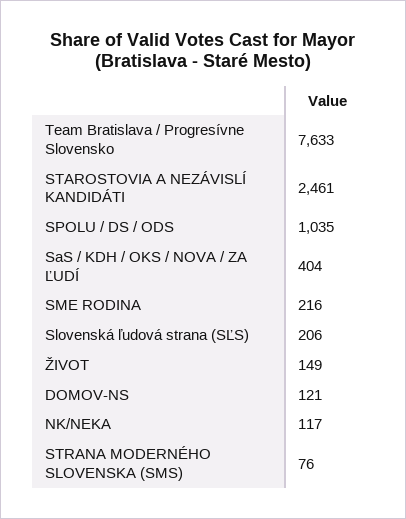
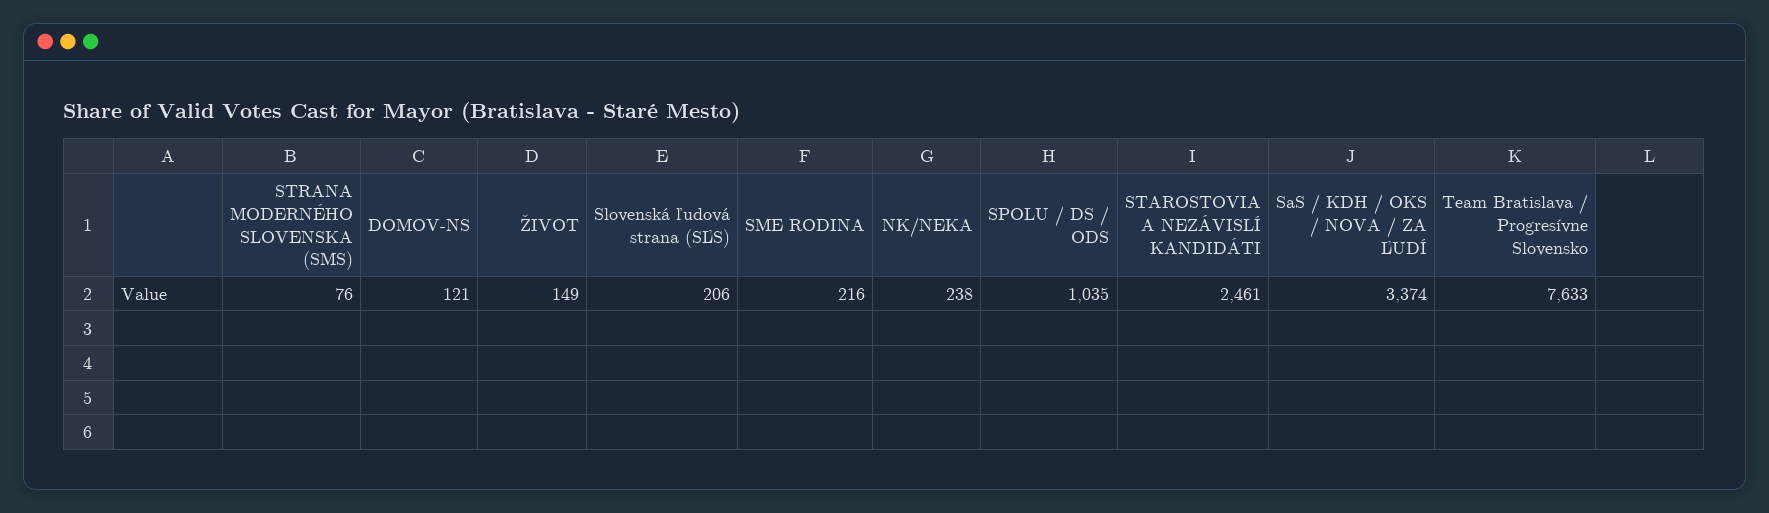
SaS / KDH / OKS / NOVA / ZA ĽUDÍ: 404 -> 3374
NK/NEKA: 117 -> 238

